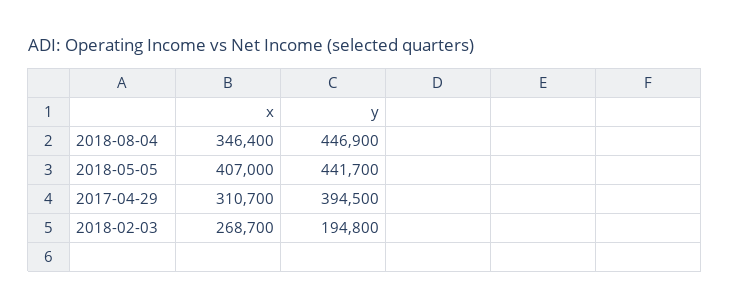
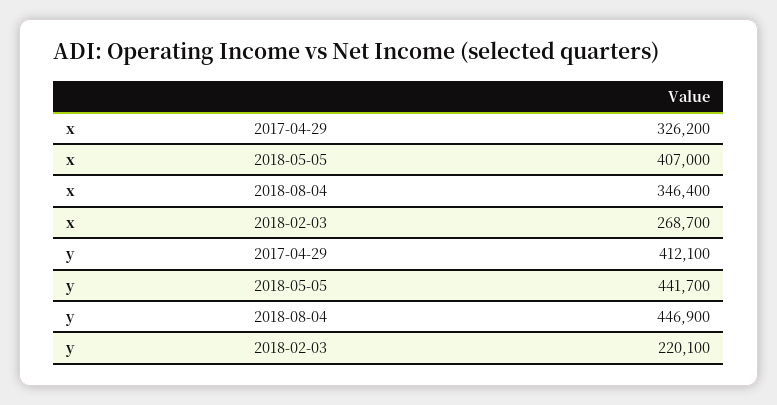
x, 2017-04-29: 310700 -> 326200
y, 2017-04-29: 394500 -> 412100
y, 2018-02-03: 194800 -> 220100

